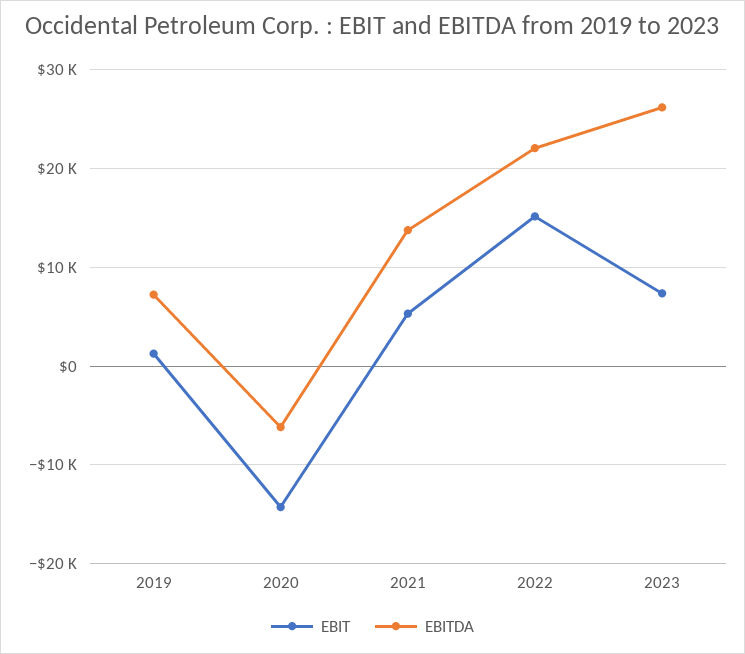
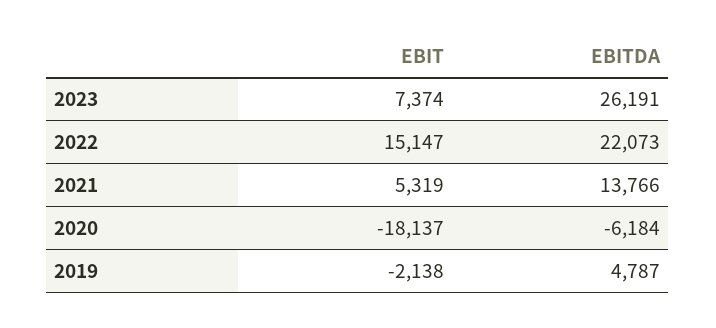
EBIT, 2019: 1000 -> -2138
EBITDA, 2019: 7000 -> 4787
EBIT, 2020: -14000 -> -18137

